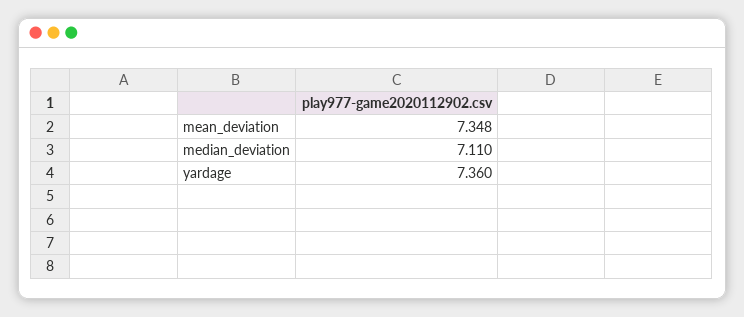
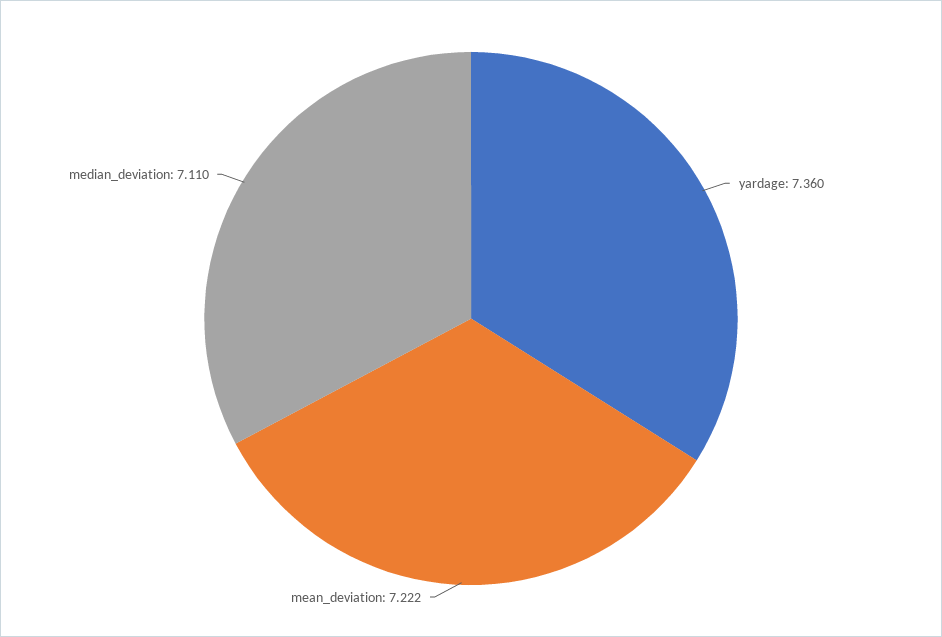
mean_deviation: 7.348 -> 7.222

